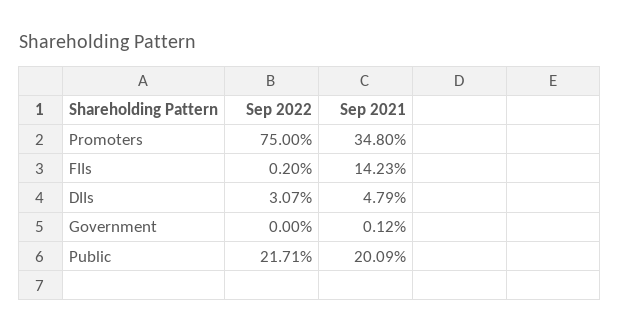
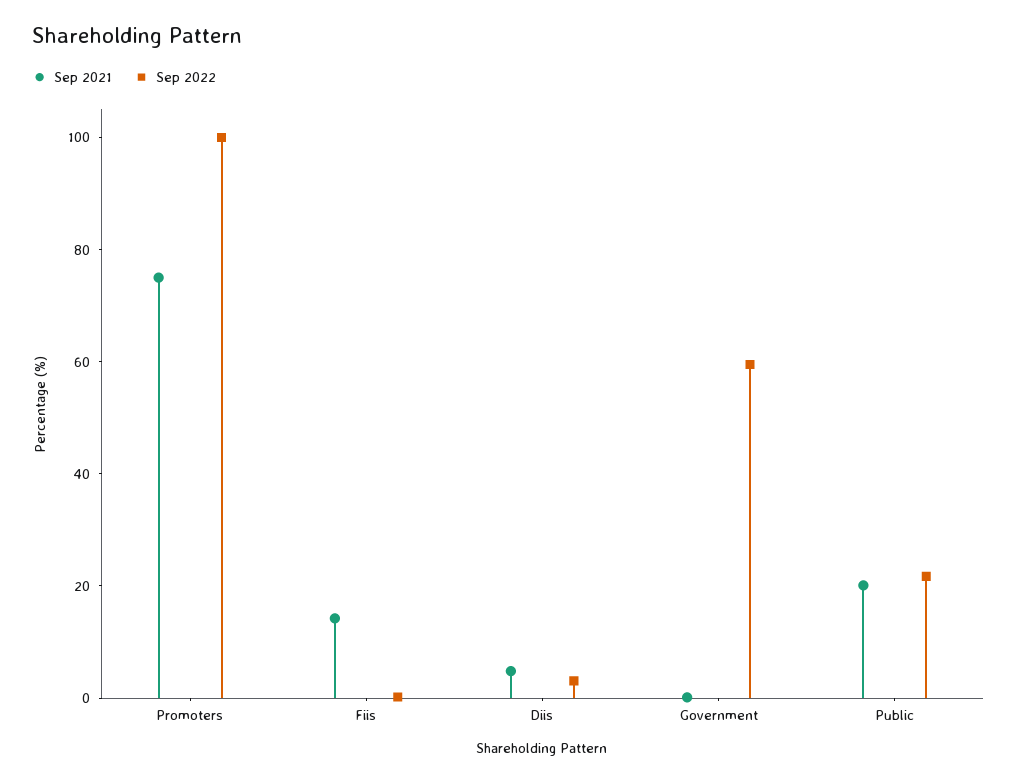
Sep 2022, Promoters: 75 -> 100
Sep 2021, Promoters: 34.8 -> 75
Sep 2022, Government: 0 -> 60

